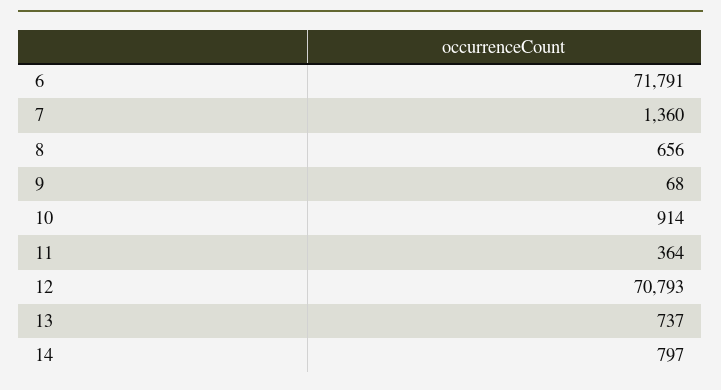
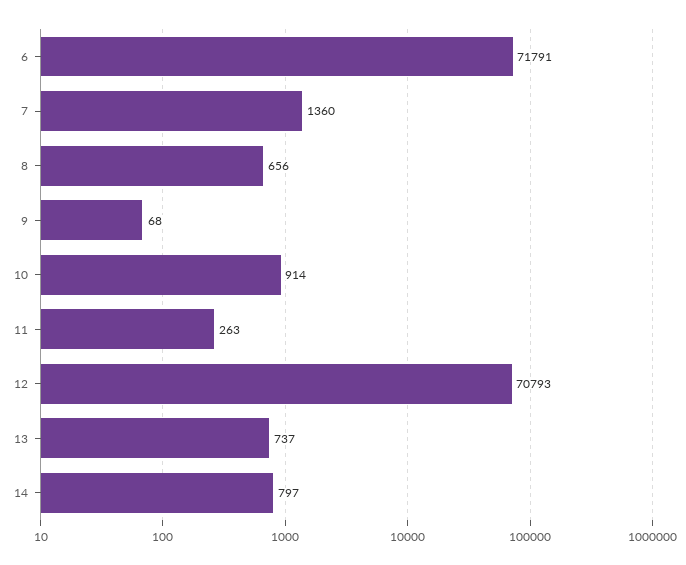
11: 364 -> 263

